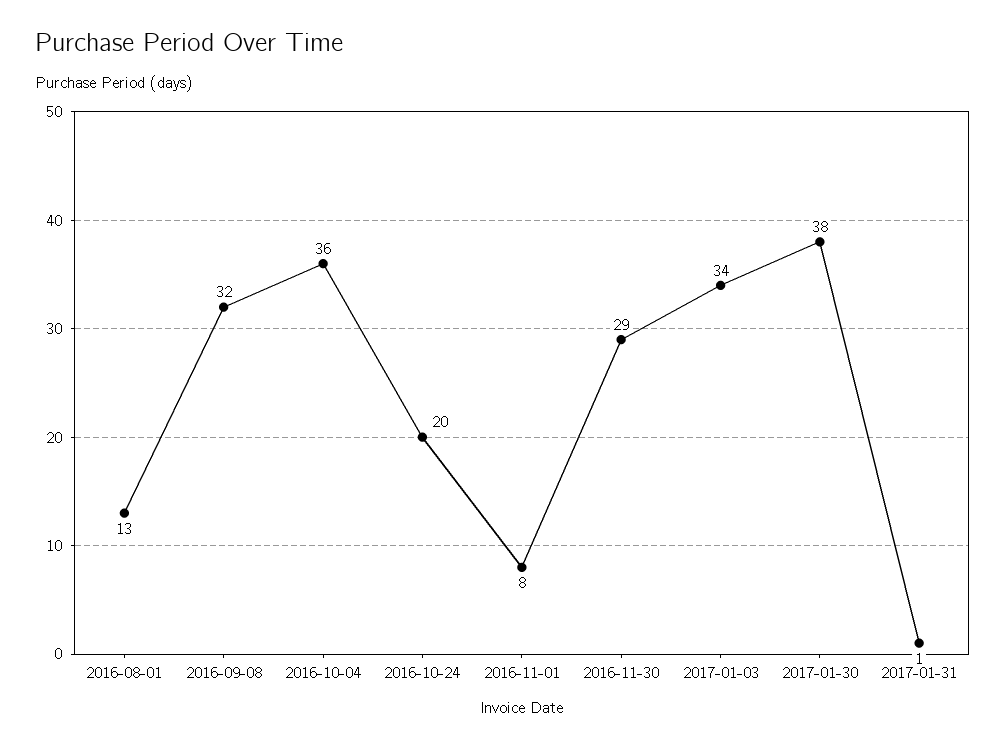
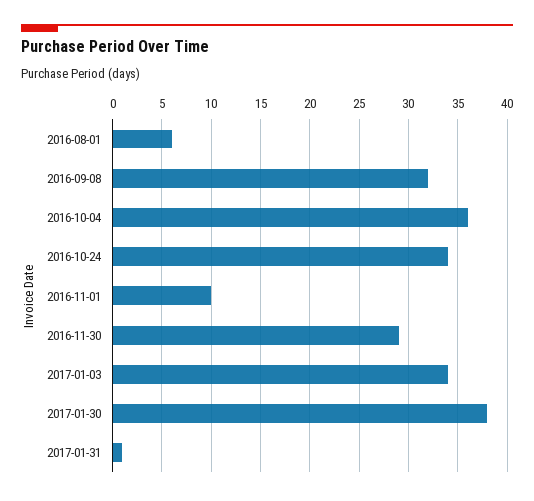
2016-08-01: 13 -> 6
2016-10-24: 20 -> 34
2016-11-01: 8 -> 10

